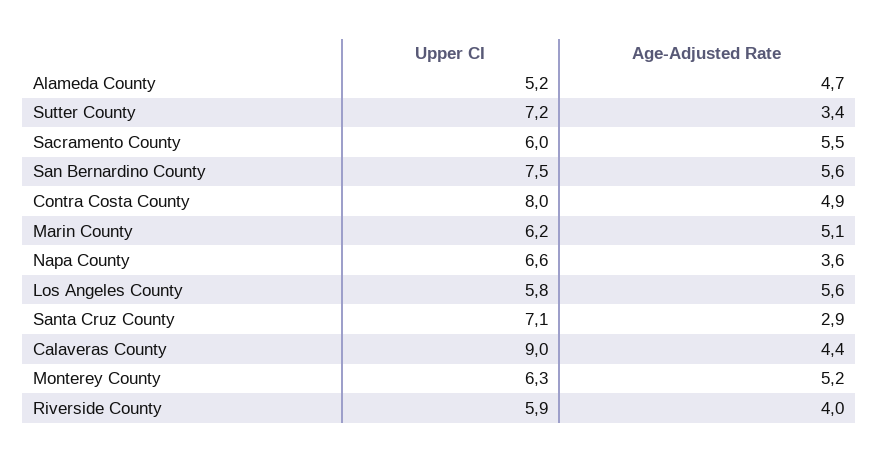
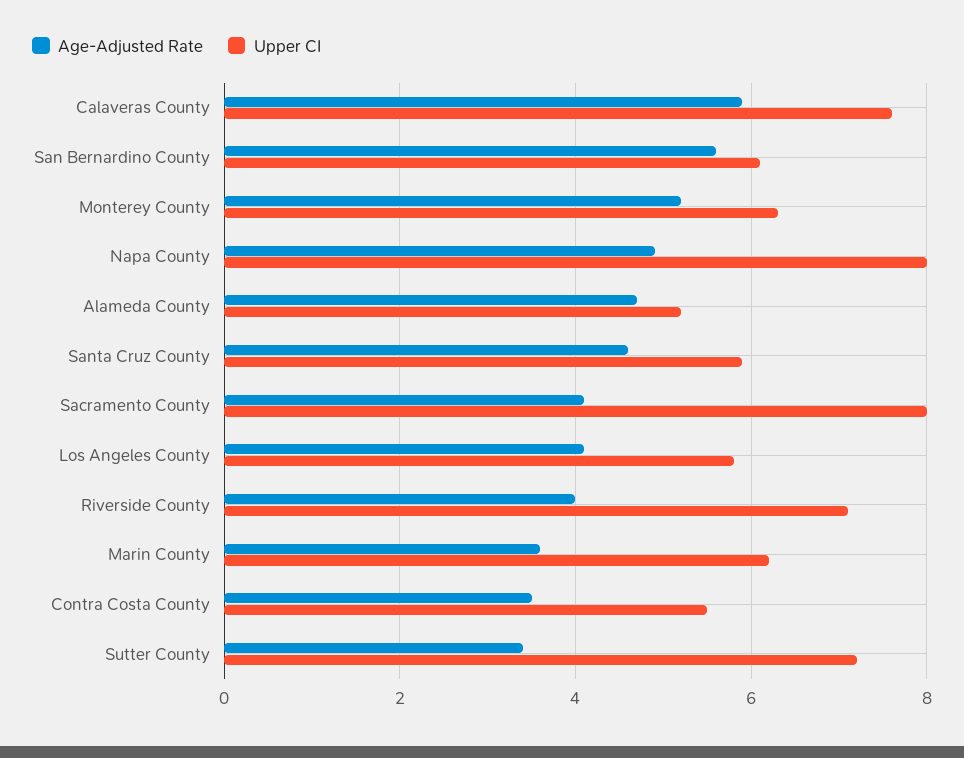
Upper CI, Sacramento County: 6 -> 8
Age-Adjusted Rate, Sacramento County: 5.5 -> 4
Upper CI, San Bernardino County: 7.5 -> 6
Upper CI, Contra Costa County: 8 -> 5.5
Age-Adjusted Rate, Contra Costa County: 4.9 -> 3.5
Age-Adjusted Rate, Marin County: 5.1 -> 3.5
Upper CI, Napa County: 6.6 -> 8
Age-Adjusted Rate, Napa County: 3.6 -> 5
Age-Adjusted Rate, Los Angeles County: 5.6 -> 4
Upper CI, Santa Cruz County: 7.1 -> 6
Age-Adjusted Rate, Santa Cruz County: 2.9 -> 4.5
Upper CI, Calaveras County: 9 -> 7.5
Age-Adjusted Rate, Calaveras County: 4.4 -> 6
Upper CI, Riverside County: 5.9 -> 7

